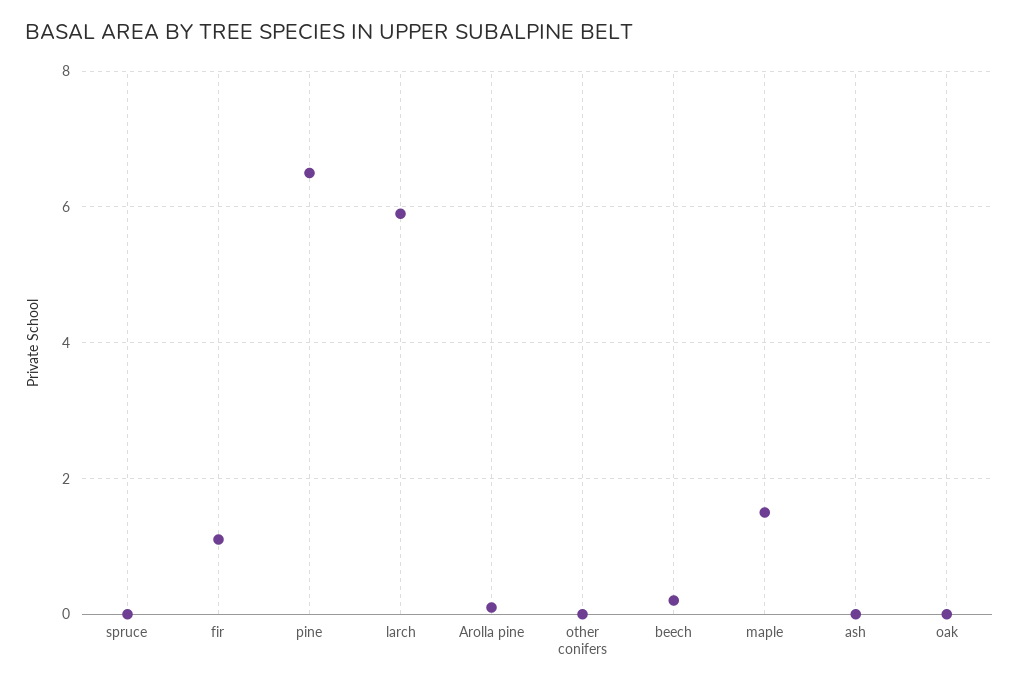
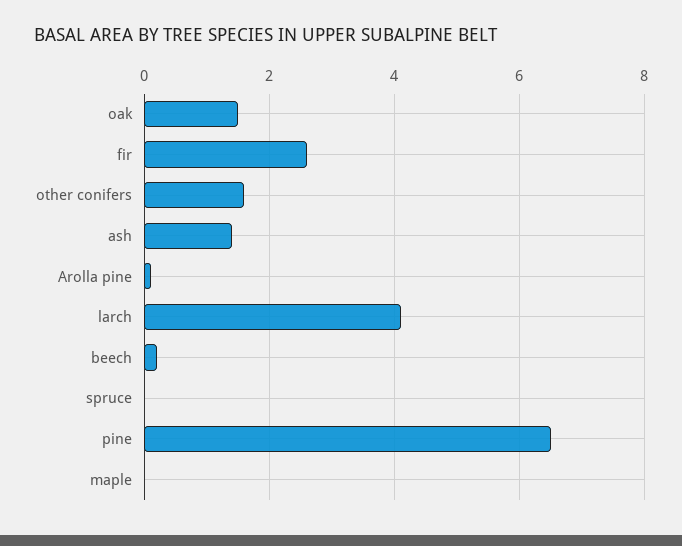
fir: 1 -> 2.5
larch: 6 -> 4
other conifers: 0 -> 1.5
maple: 1.5 -> 0
ash: 0 -> 1.5
oak: 0 -> 1.5

